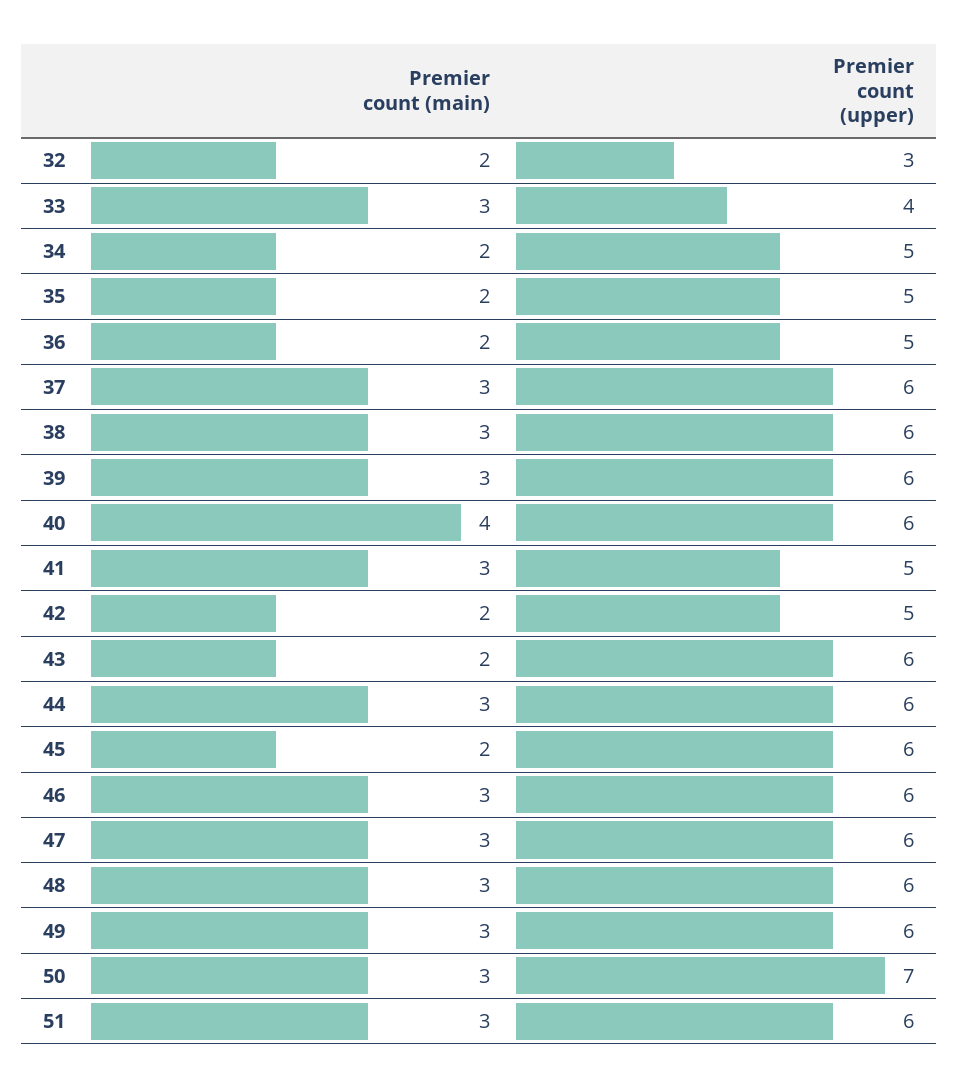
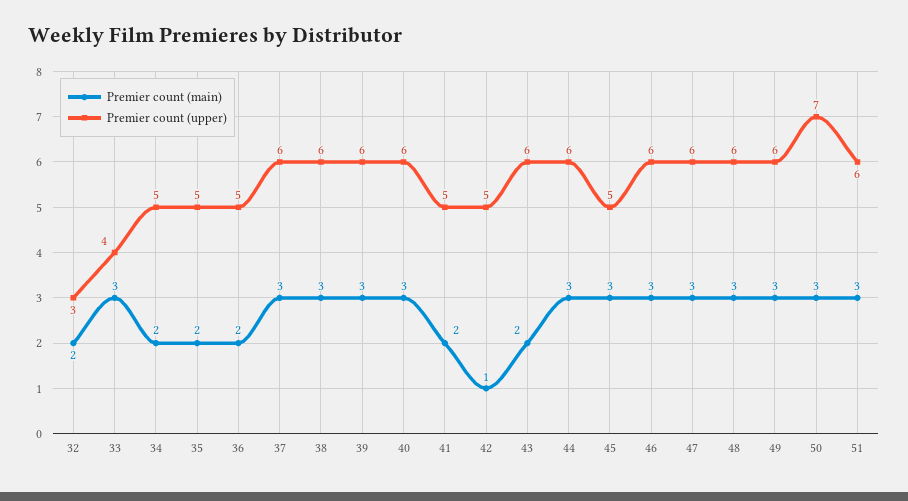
Premier count (main), 40: 4 -> 3
Premier count (main), 41: 3 -> 2
Premier count (main), 42: 2 -> 1
Premier count (main), 45: 2 -> 3
Premier count (upper), 45: 6 -> 5

